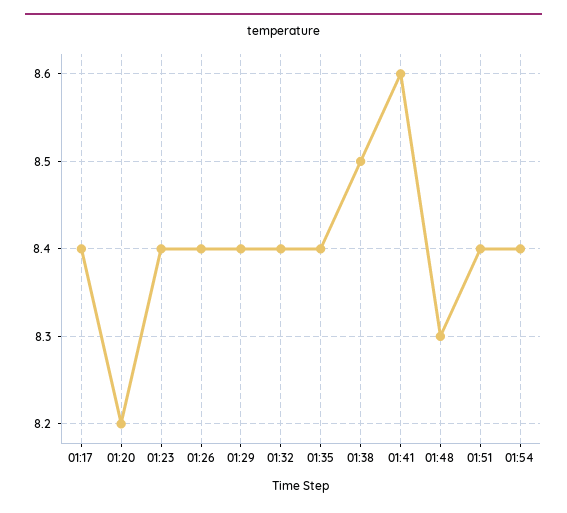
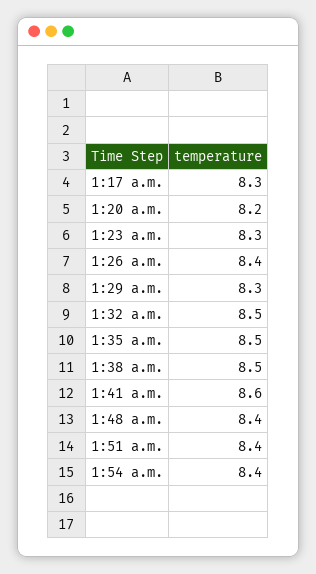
01:17: 8.4 -> 8.3
01:23: 8.4 -> 8.3
01:29: 8.4 -> 8.3
01:32: 8.4 -> 8.5
01:35: 8.4 -> 8.5
01:48: 8.3 -> 8.4

